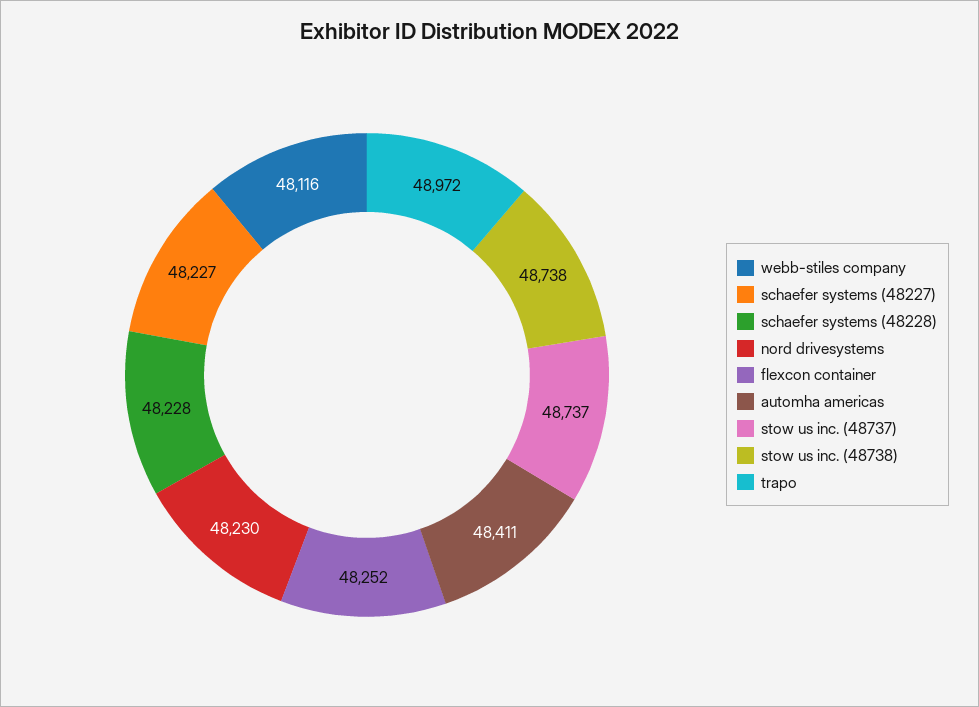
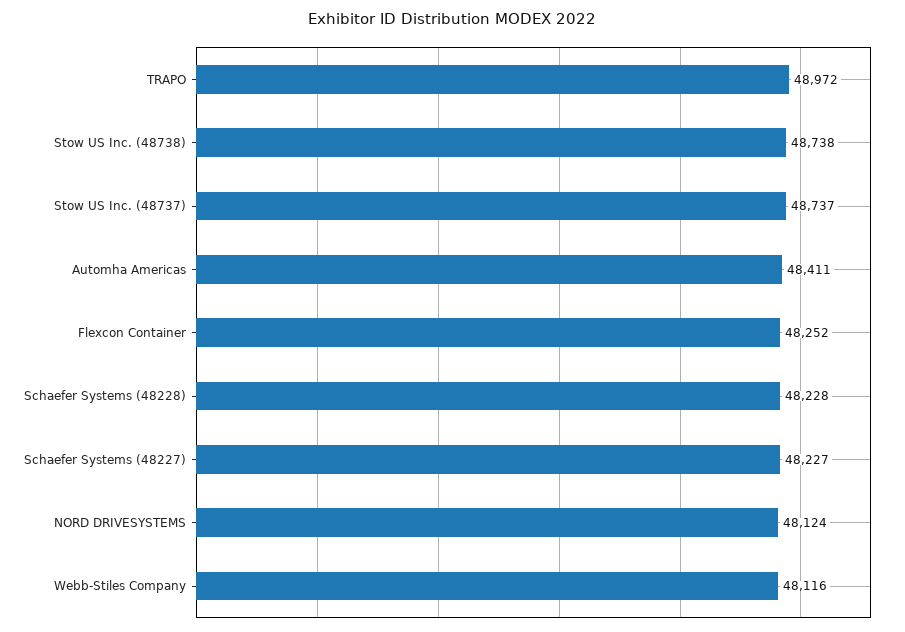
nord drivesystems: 48230 -> 48124

